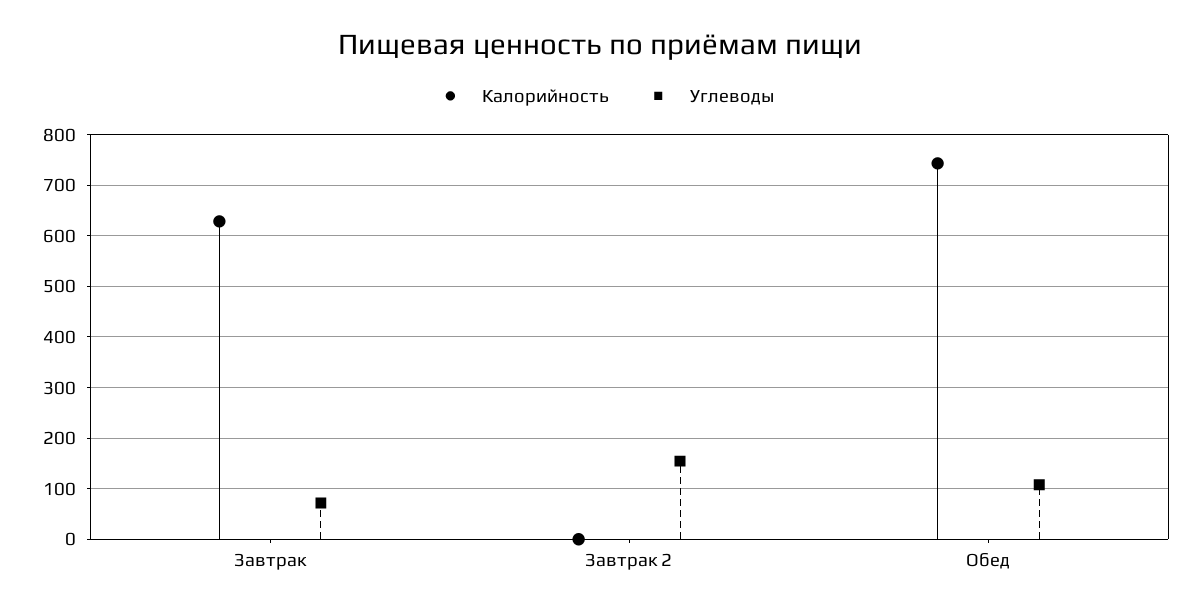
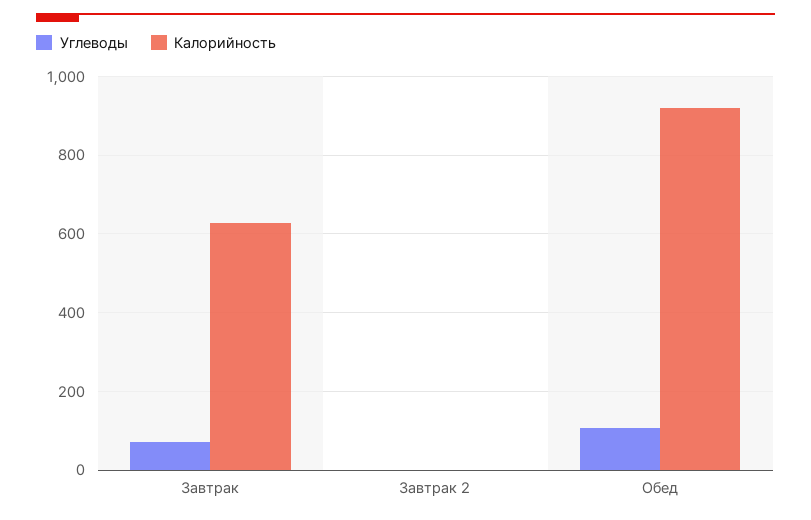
Углеводы, Завтрак 2: 160 -> 0
Калорийность, Обед: 740 -> 920

